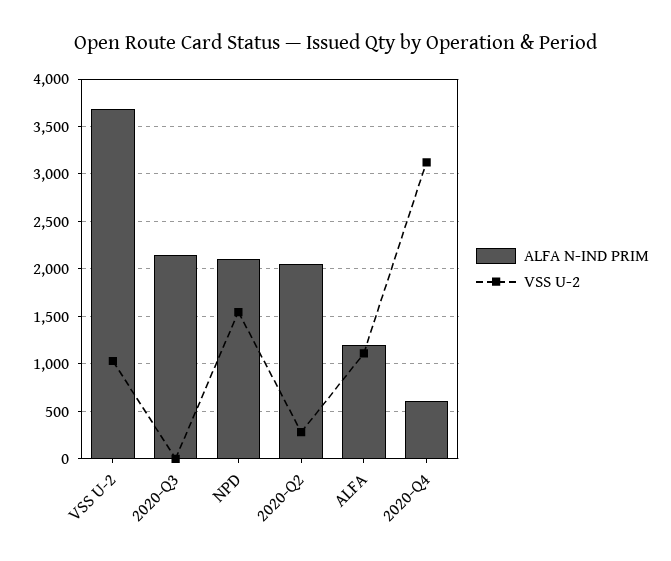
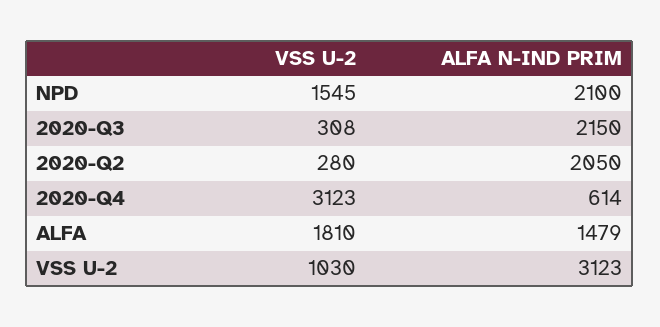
ALFA N-IND PRIM, VSS U-2: 3700 -> 3123
VSS U-2, 2020-Q3: 0 -> 308
ALFA N-IND PRIM, ALFA: 1200 -> 1479
VSS U-2, ALFA: 1100 -> 1810

